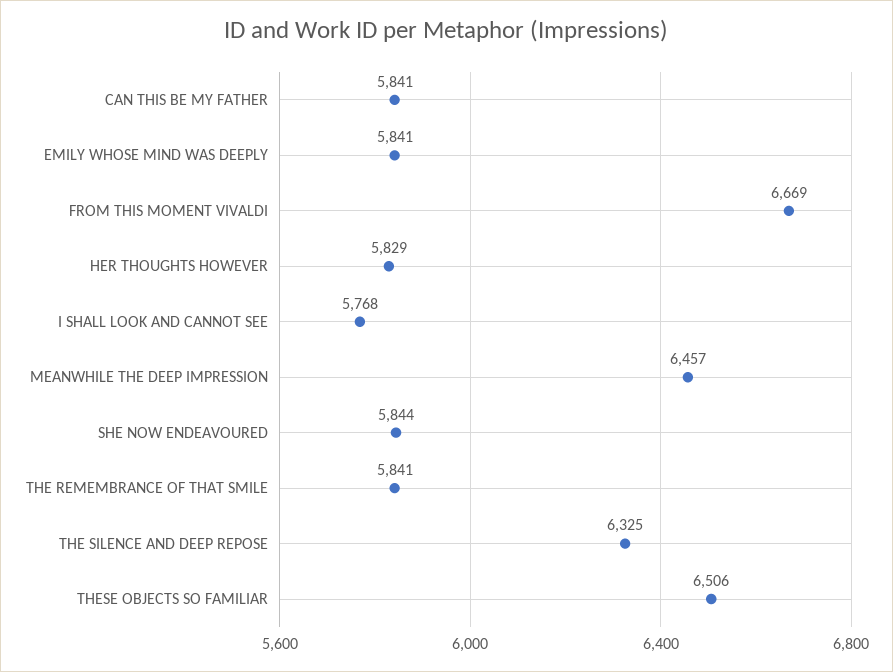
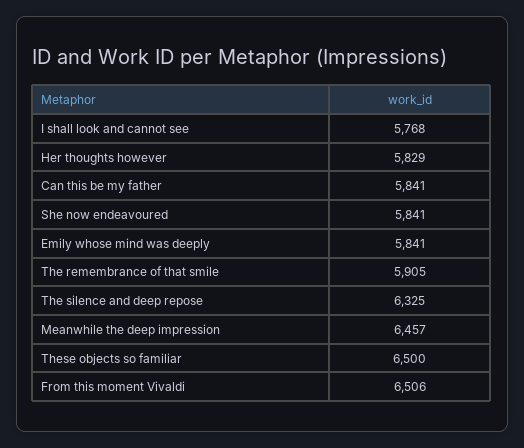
FROM THIS MOMENT VIVALDI: 6669 -> 6506
SHE NOW ENDEAVOURED: 5844 -> 5841
THE REMEMBRANCE OF THAT SMILE: 5841 -> 5905
THESE OBJECTS SO FAMILIAR: 6506 -> 6500

